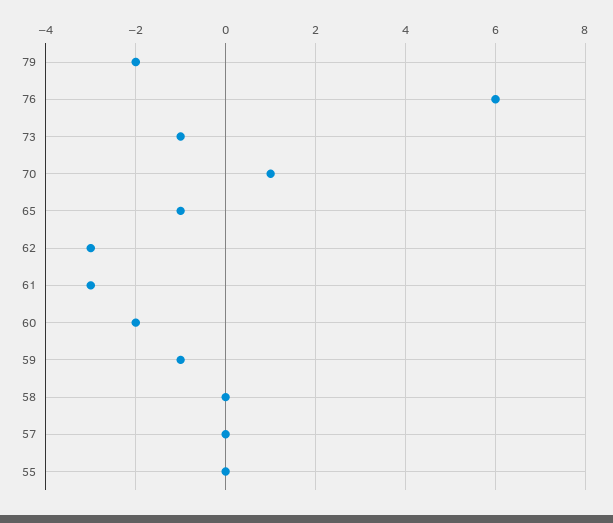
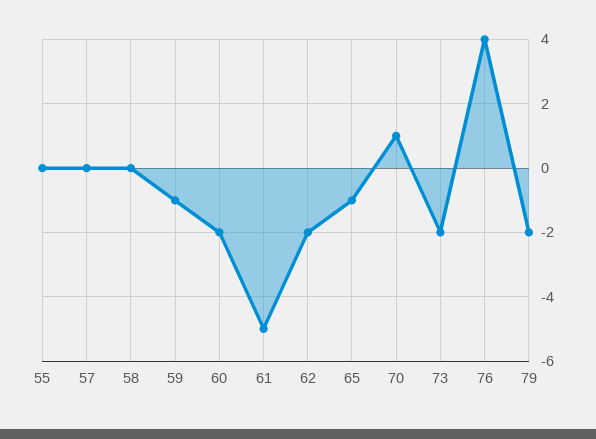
76: 6 -> 4
73: -1 -> -2
62: -3 -> -2
61: -3 -> -5

